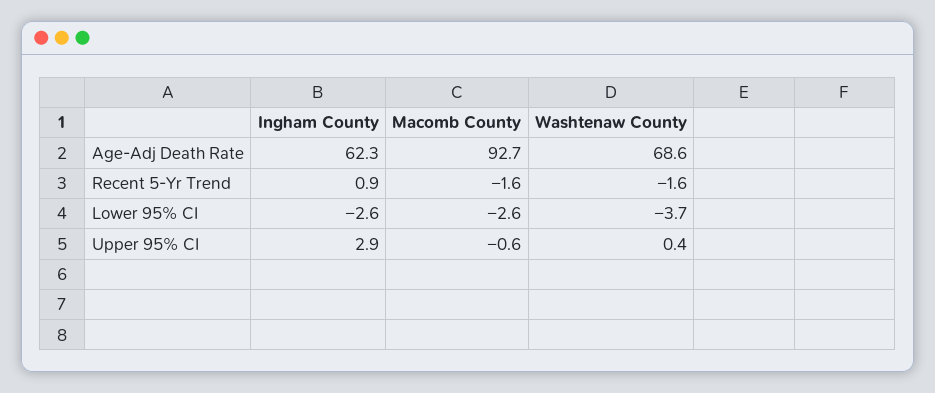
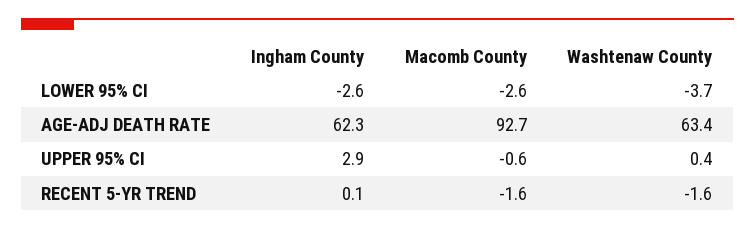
Washtenaw County, Age-Adj Death Rate: 68.6 -> 63.4
Ingham County, Recent 5-Yr Trend: 0.9 -> 0.1

